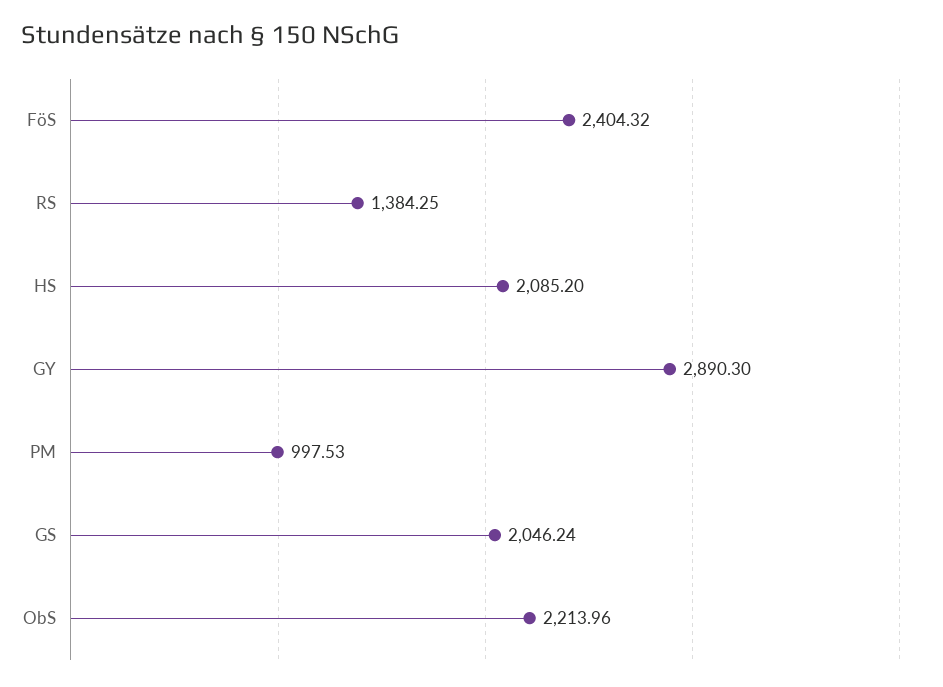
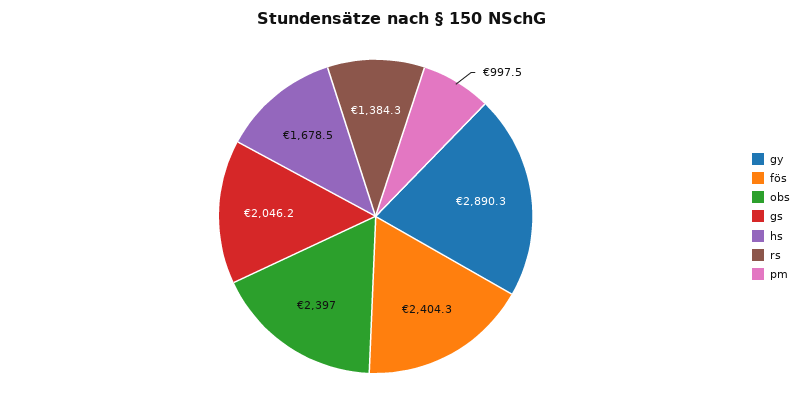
HS: 2085.2 -> 1678.5
ObS: 2213.96 -> 2397

